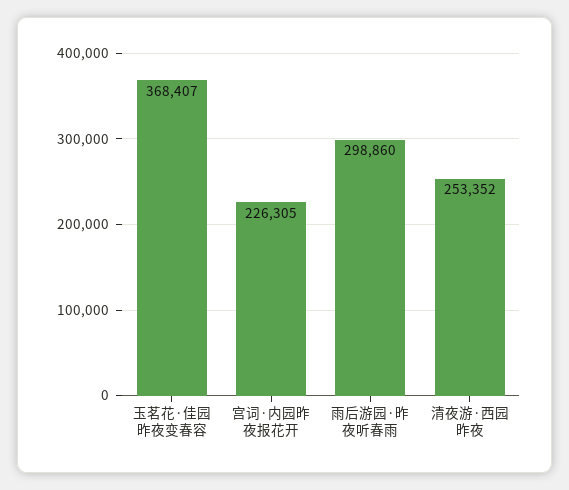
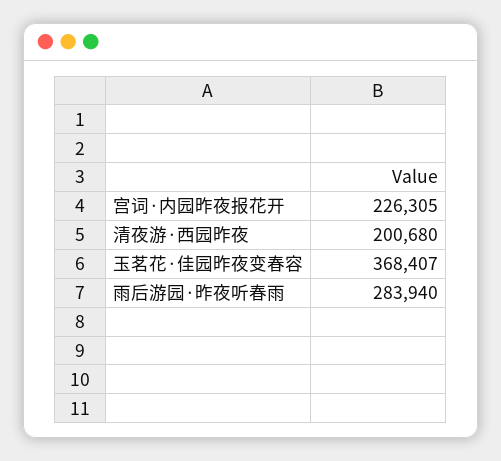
雨后游园·昨夜听春雨: 298860 -> 283940
清夜游·西园昨夜: 253352 -> 200680

